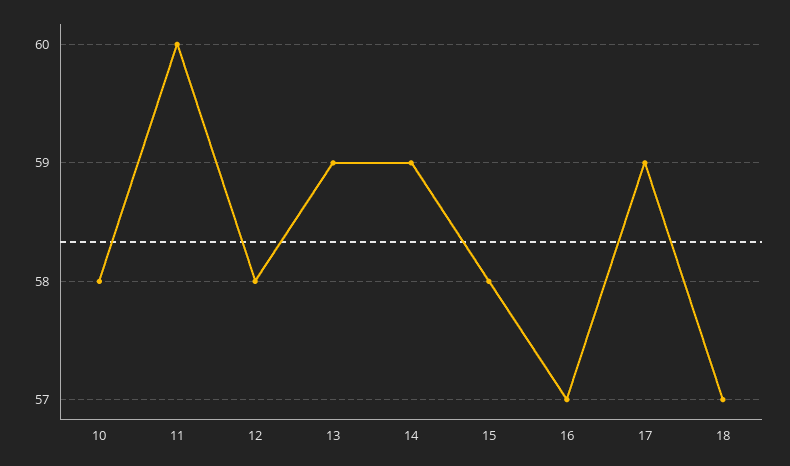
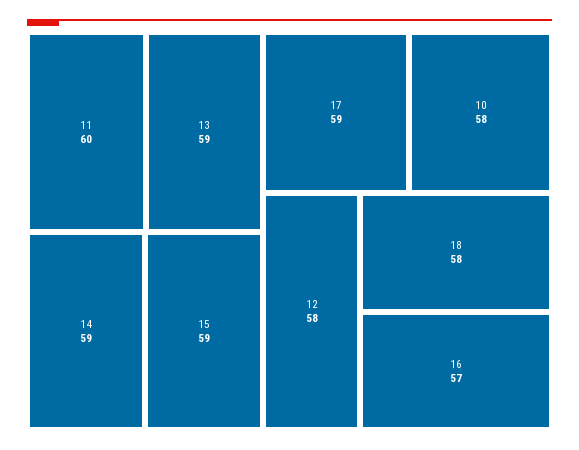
15: 58 -> 59
18: 57 -> 58

